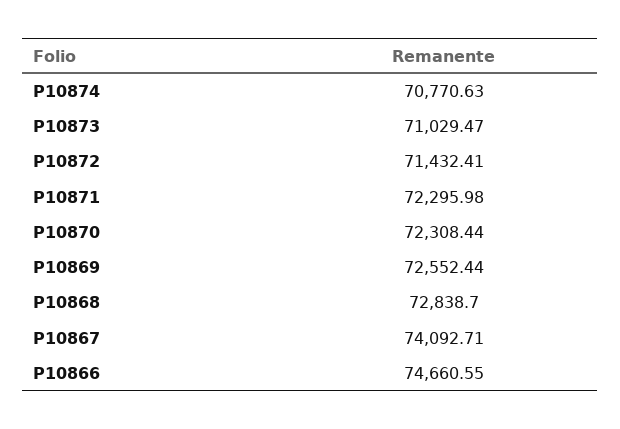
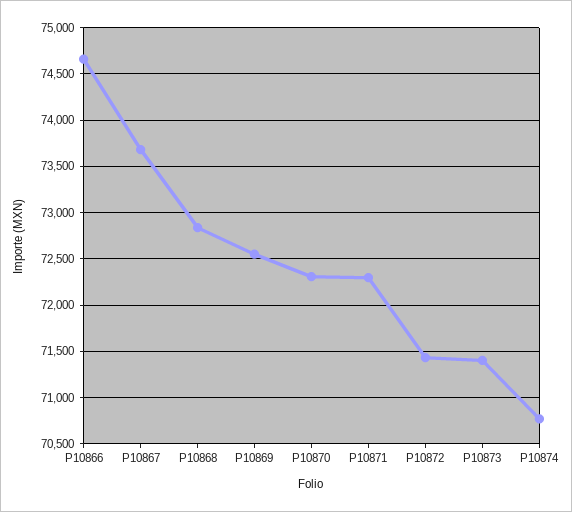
P10873: 71029.47 -> 71400
P10867: 74092.71 -> 73700

